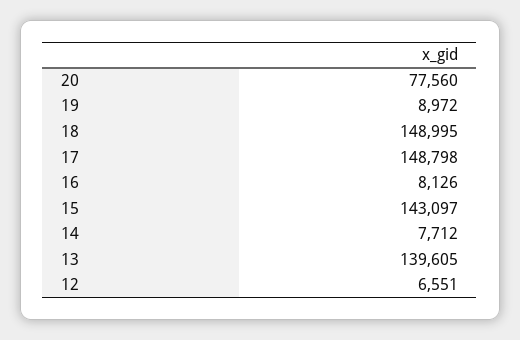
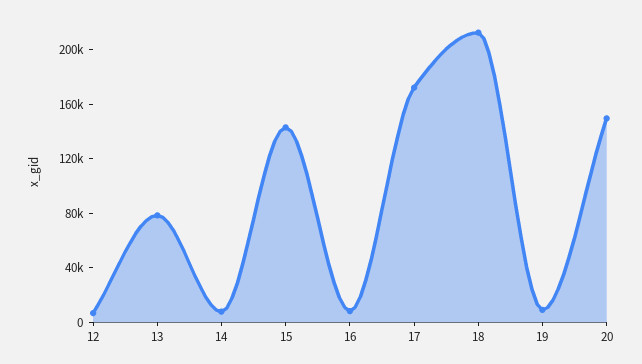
20: 77560 -> 150000
18: 148995 -> 210000
17: 148798 -> 170000
13: 139605 -> 80000

